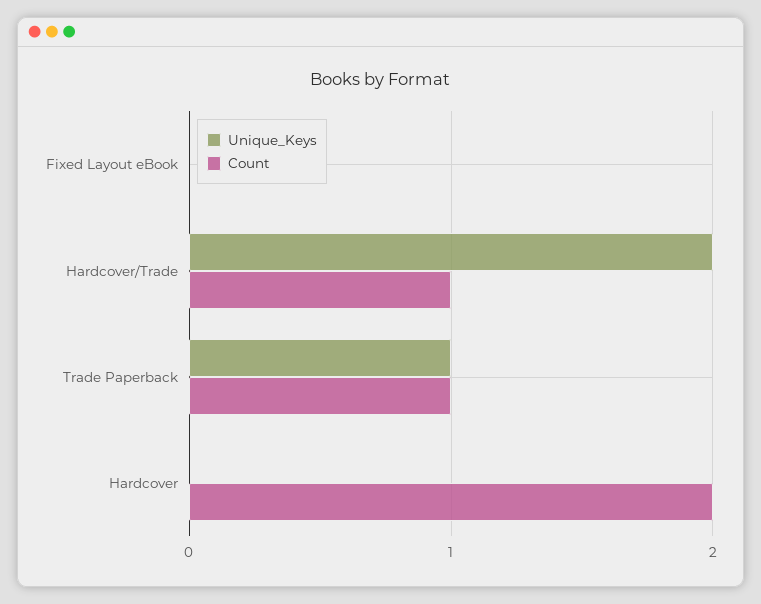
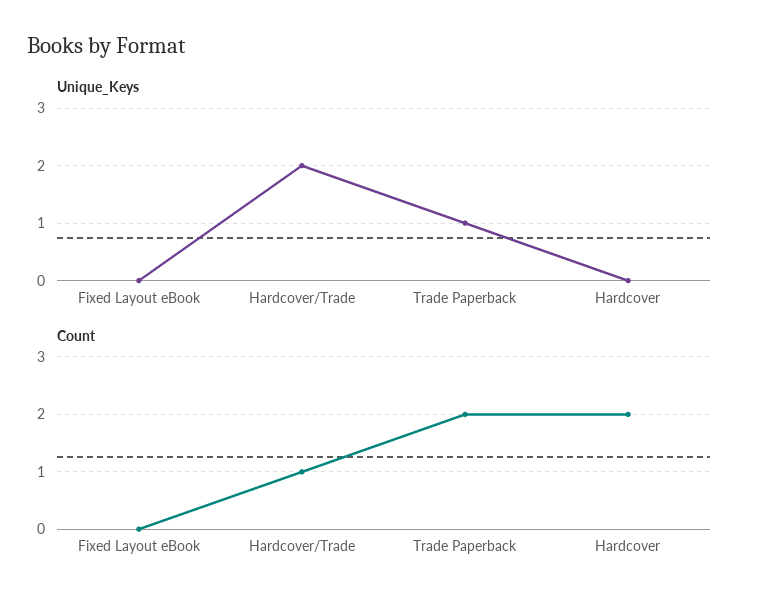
Count, Trade Paperback: 1 -> 2

